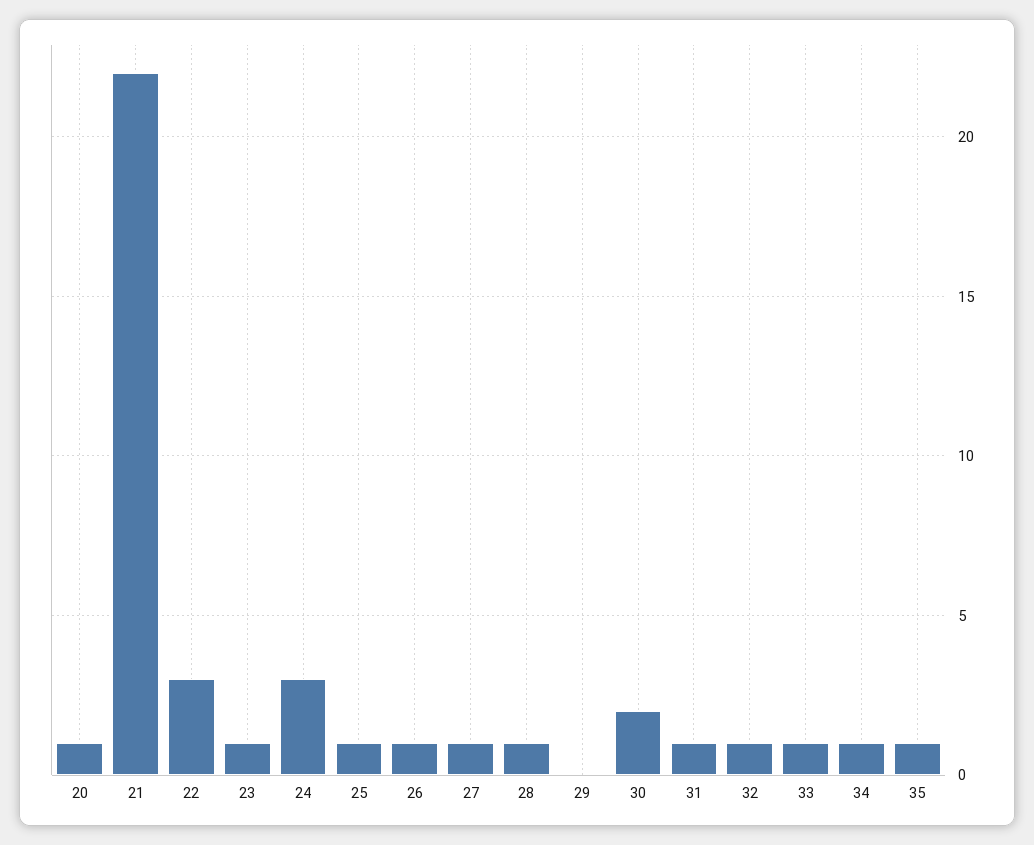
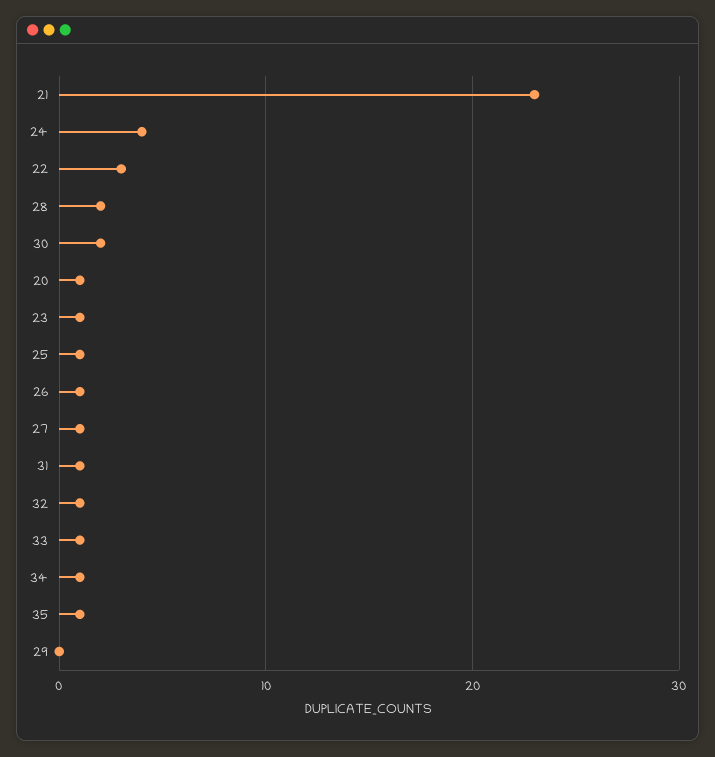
21: 22 -> 23
24: 3 -> 4
28: 1 -> 2

